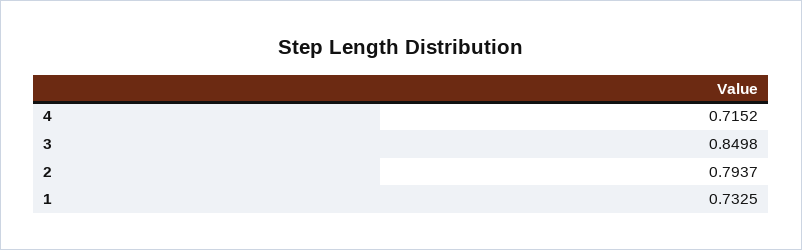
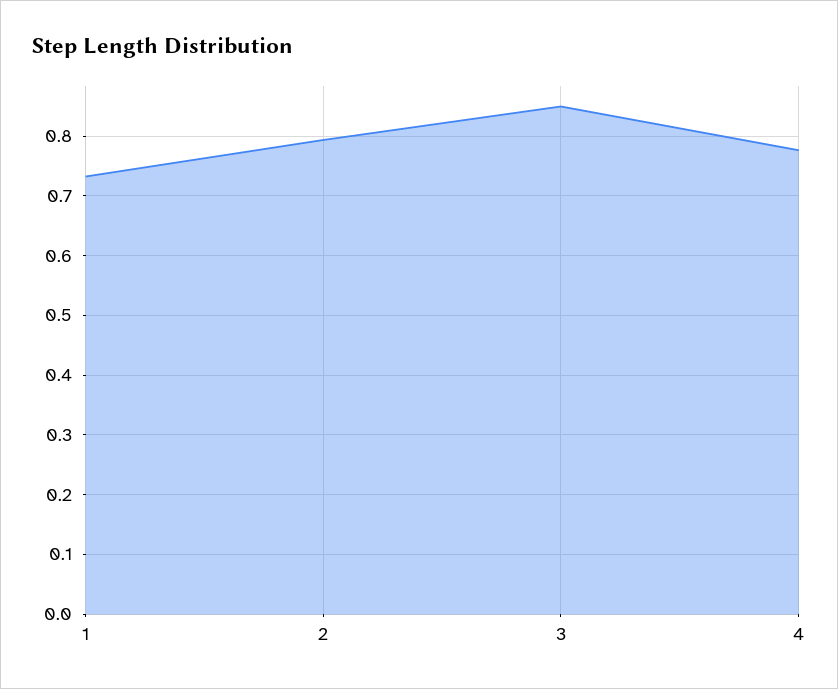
4: 0.7152 -> 0.78

